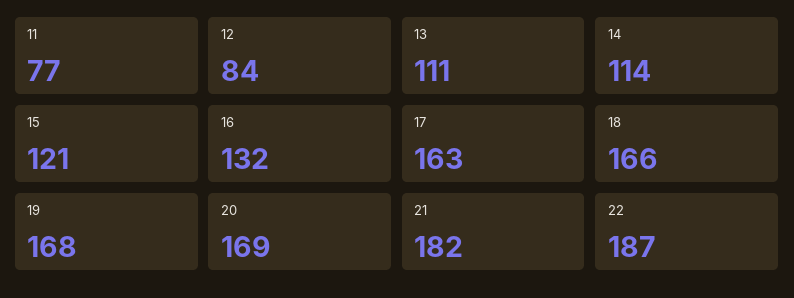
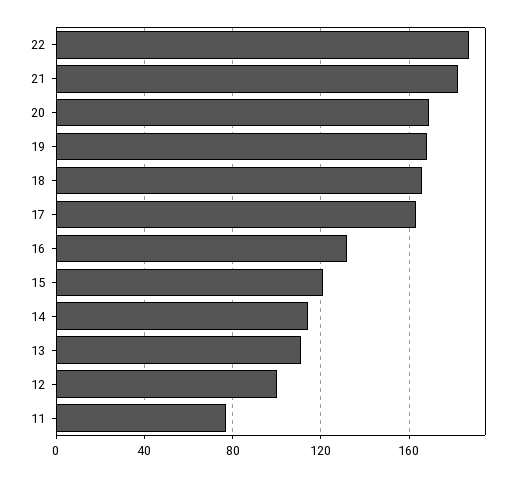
12: 84 -> 100

